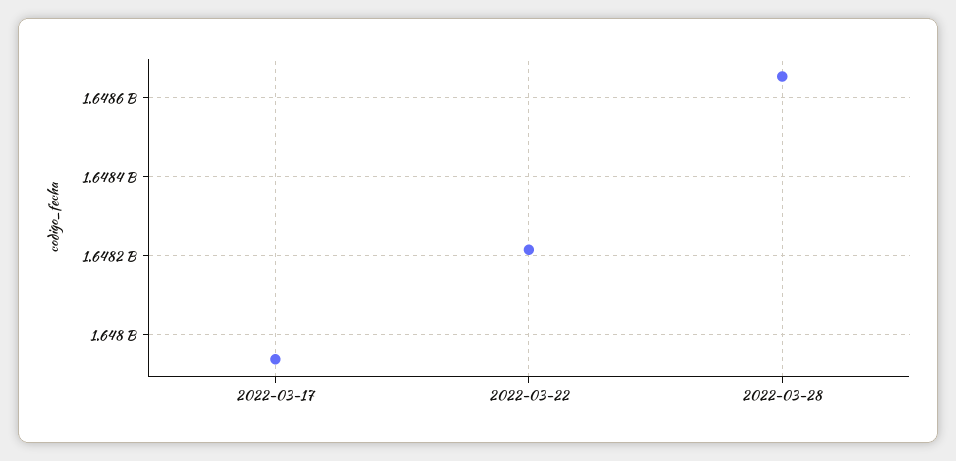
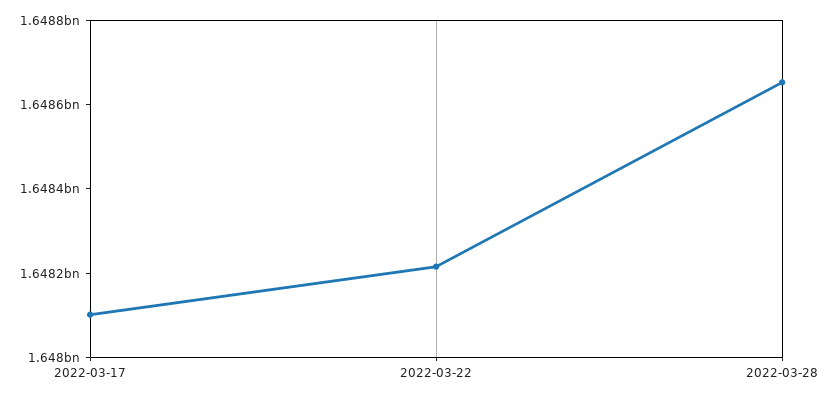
2022-03-17: 1647940000 -> 1648100000

